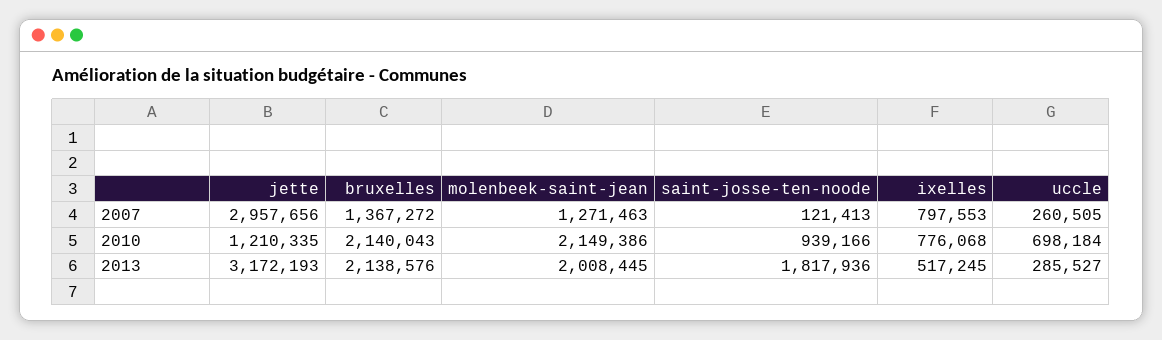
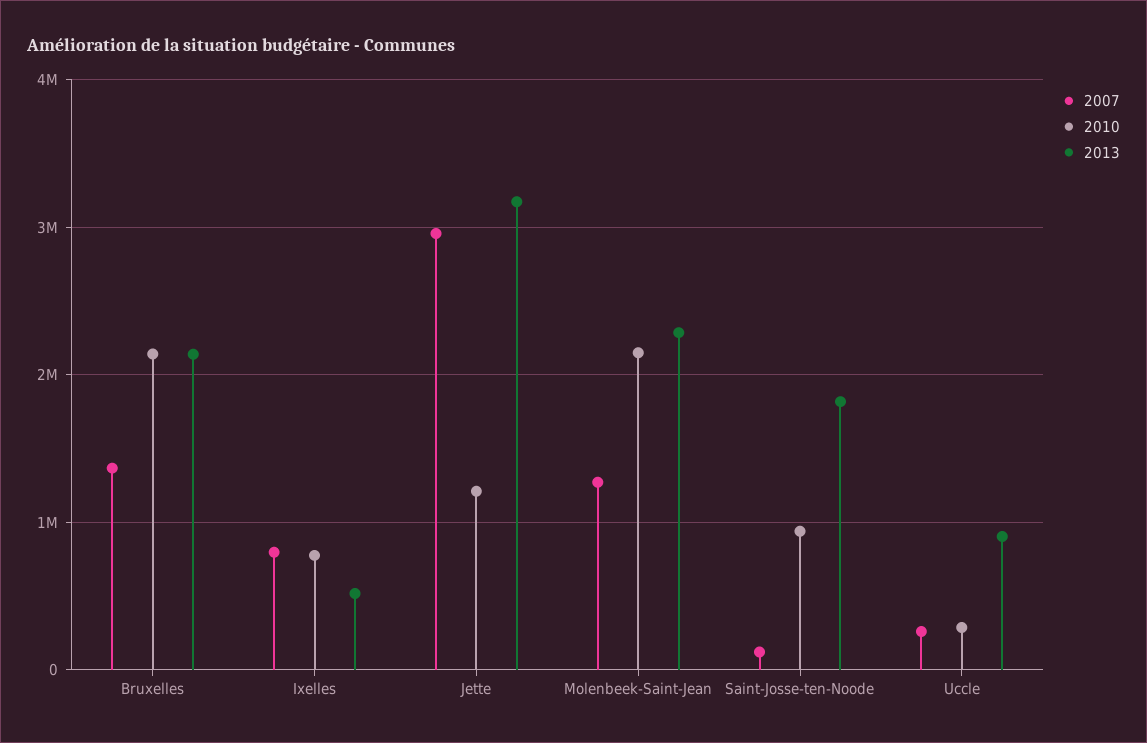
2010, uccle: 698184 -> 300000
2013, molenbeek-saint-jean: 2008445 -> 2300000
2013, uccle: 285527 -> 900000

